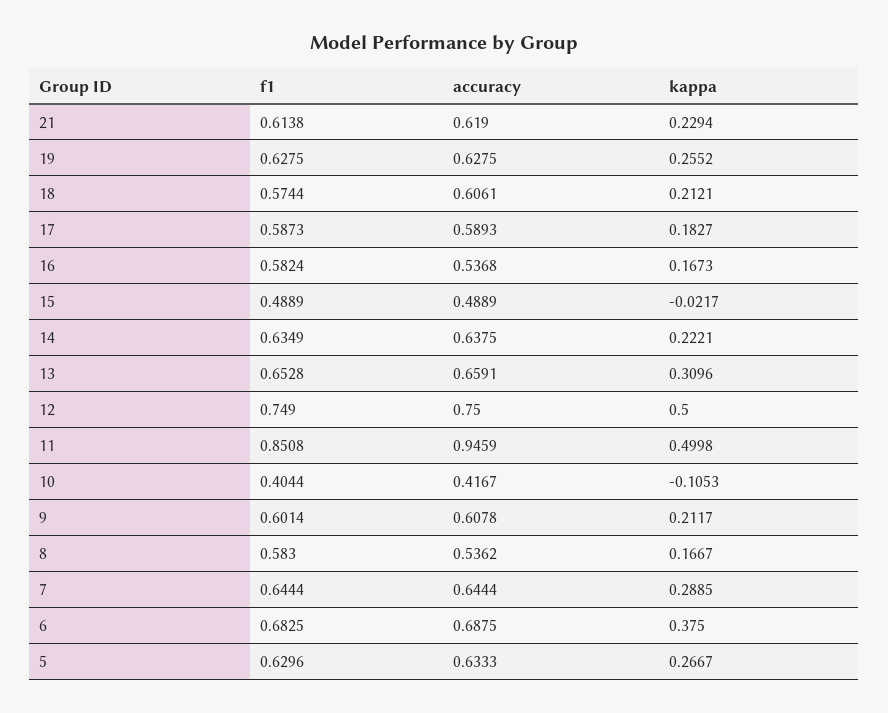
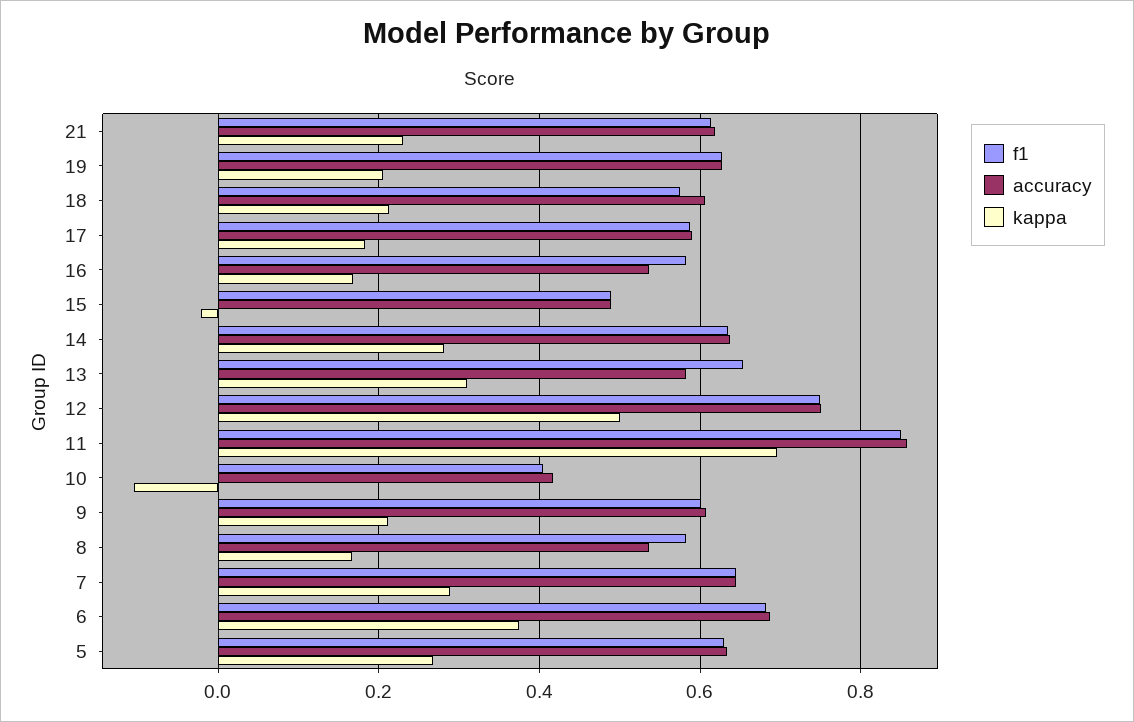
kappa, 19: 0.2552 -> 0.2
kappa, 14: 0.2221 -> 0.28
accuracy, 13: 0.6591 -> 0.58
accuracy, 11: 0.9459 -> 0.86
kappa, 11: 0.4998 -> 0.7

